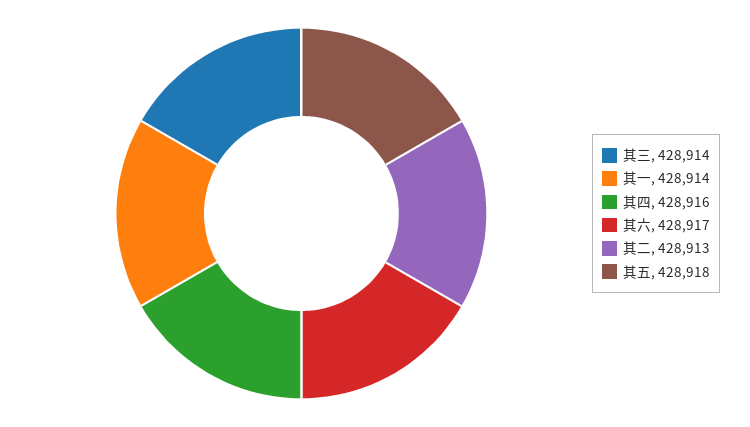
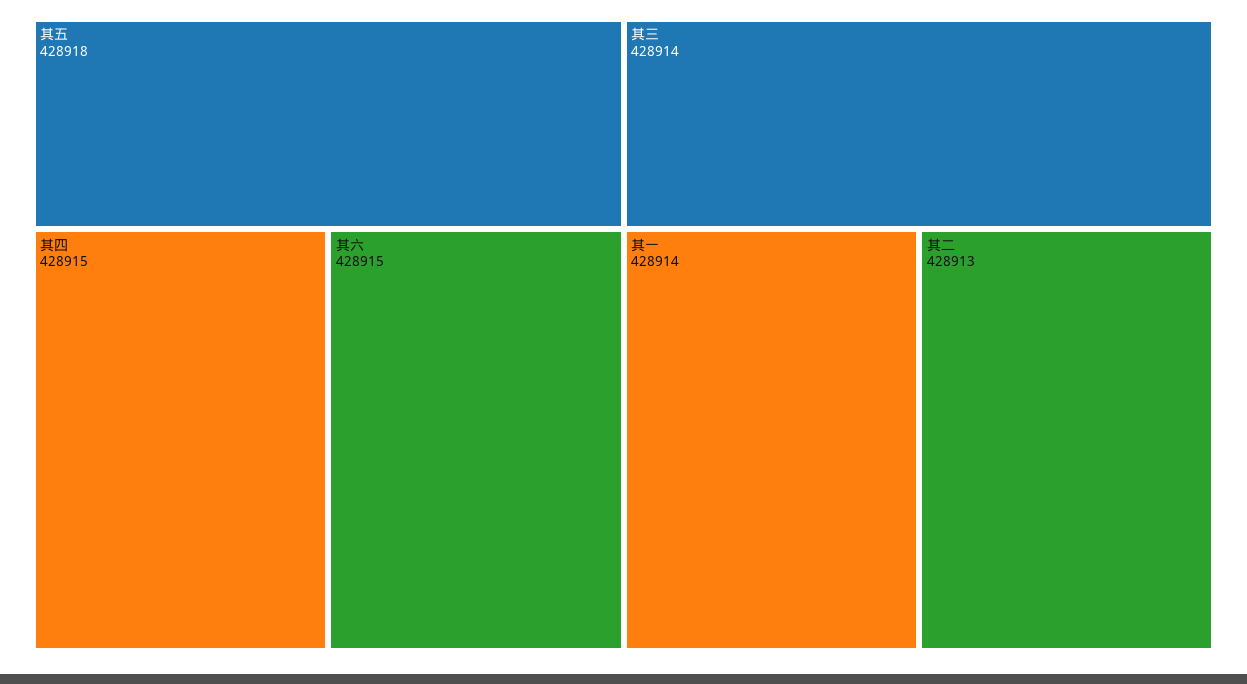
其四: 428916 -> 428915
其六: 428917 -> 428915

